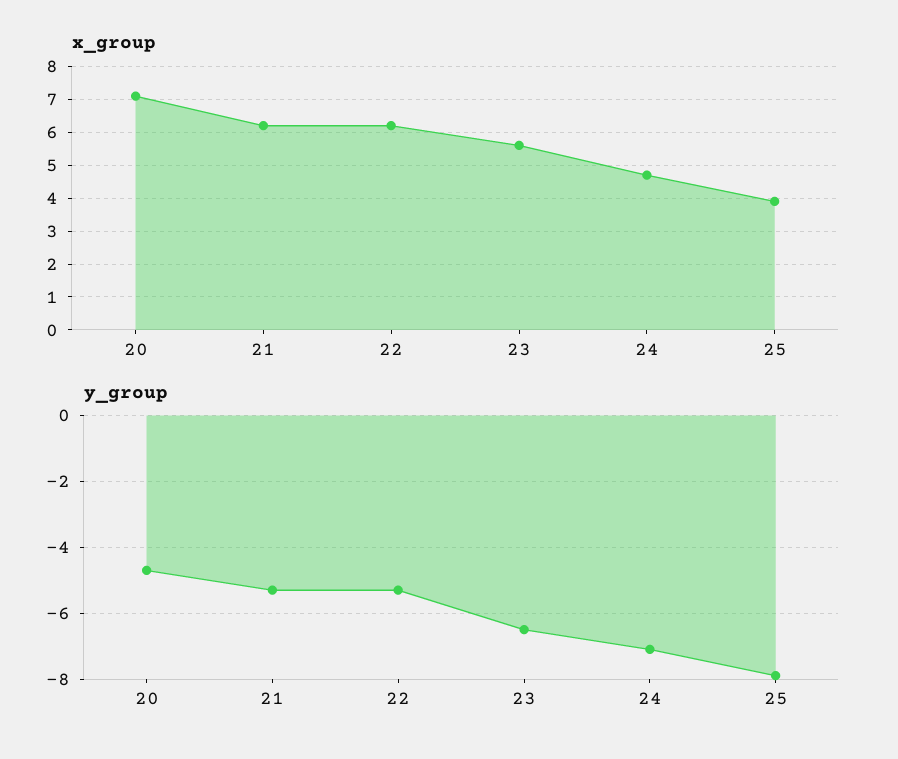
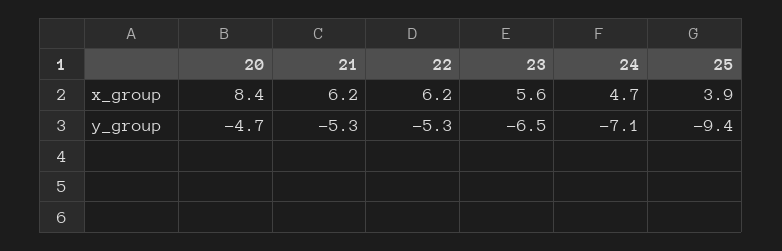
x_group, 20: 7 -> 8.4
y_group, 25: -8 -> -9.4

